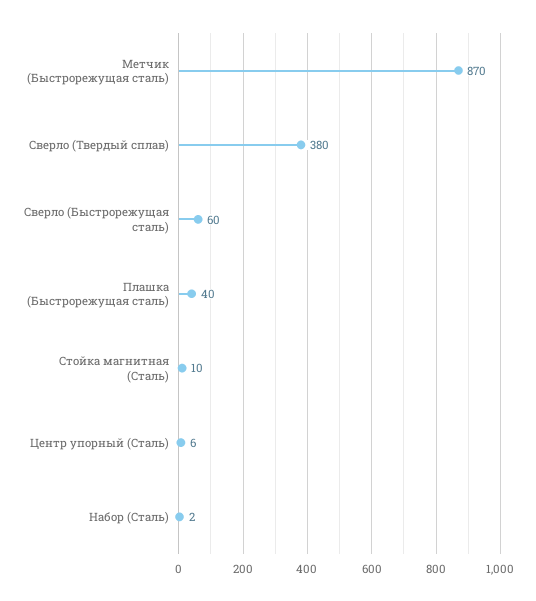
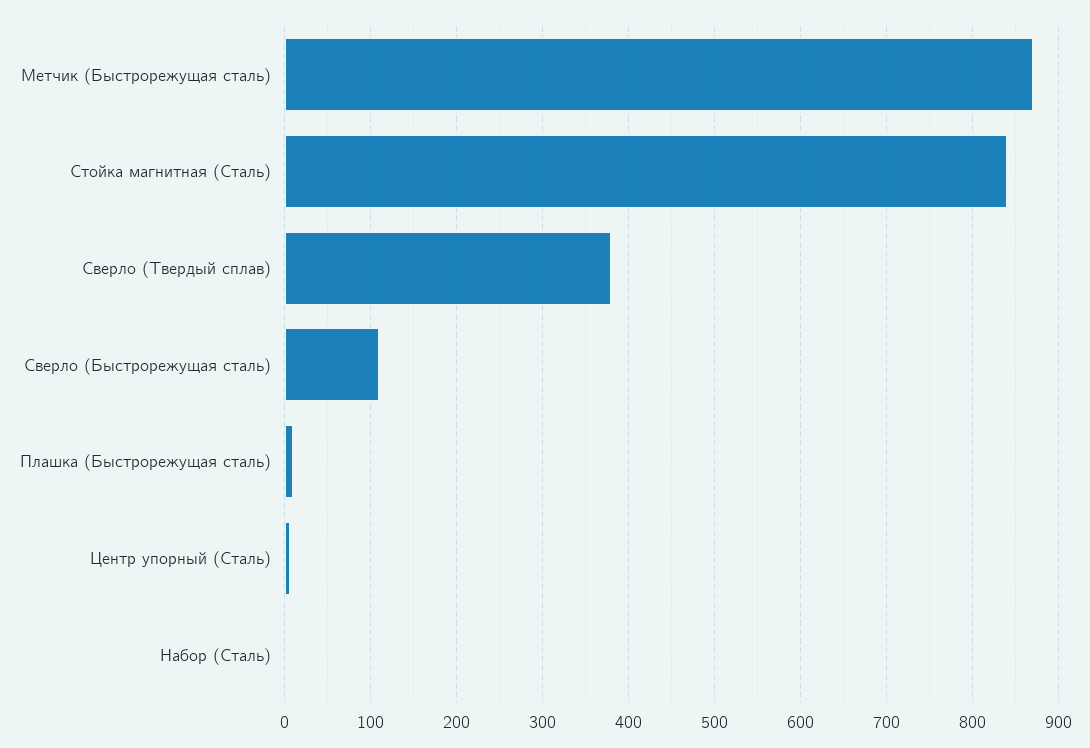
Сверло (Быстрорежущая сталь): 60 -> 110
Плашка (Быстрорежущая сталь): 40 -> 10
Стойка магнитная (Сталь): 10 -> 840

